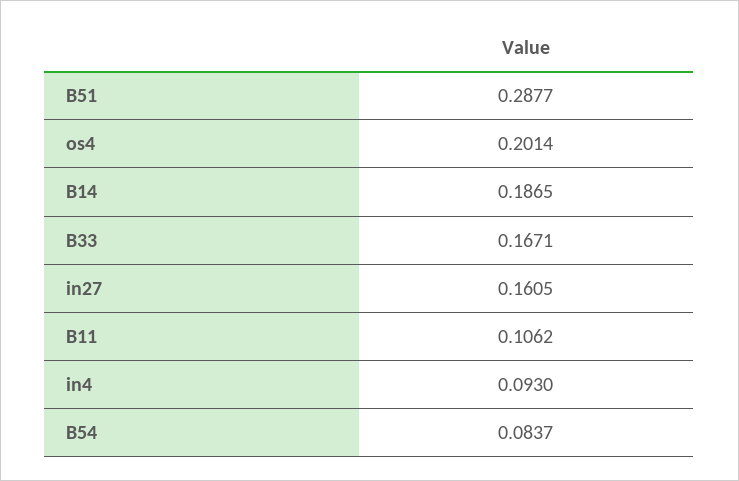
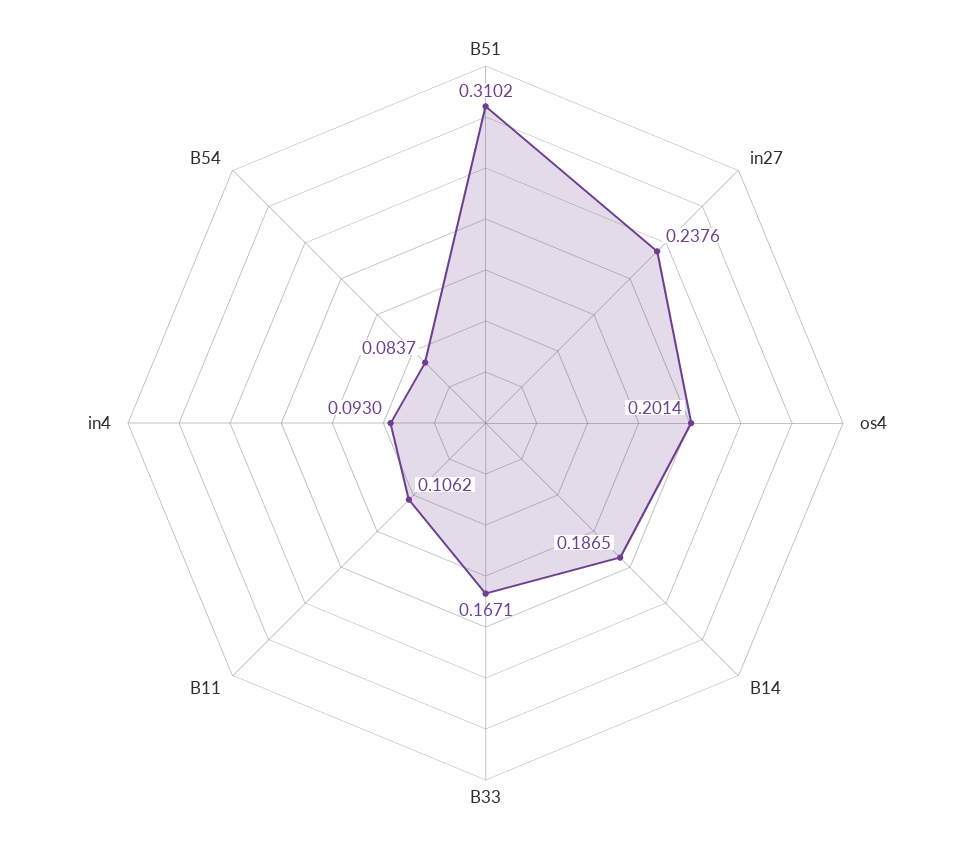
B51: 0.2877 -> 0.3102
in27: 0.1605 -> 0.2376

